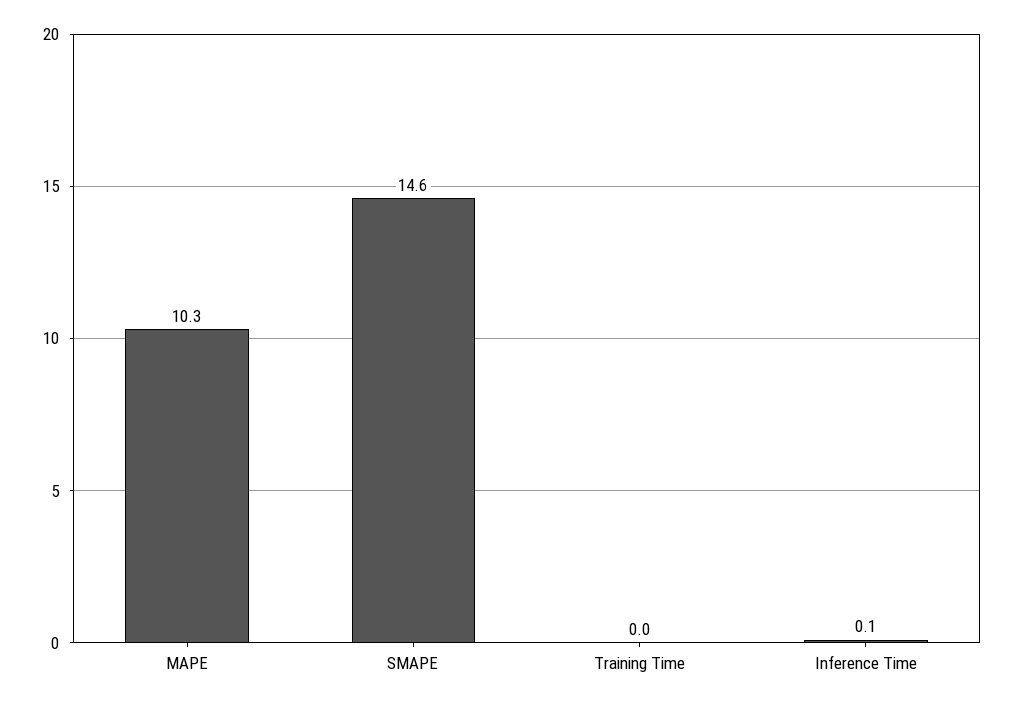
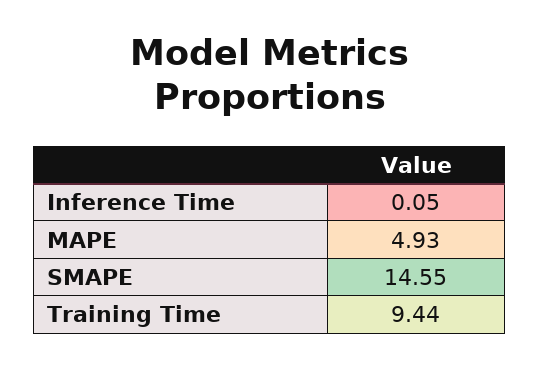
MAPE: 10.3 -> 4.93
Training Time: 0 -> 9.44

